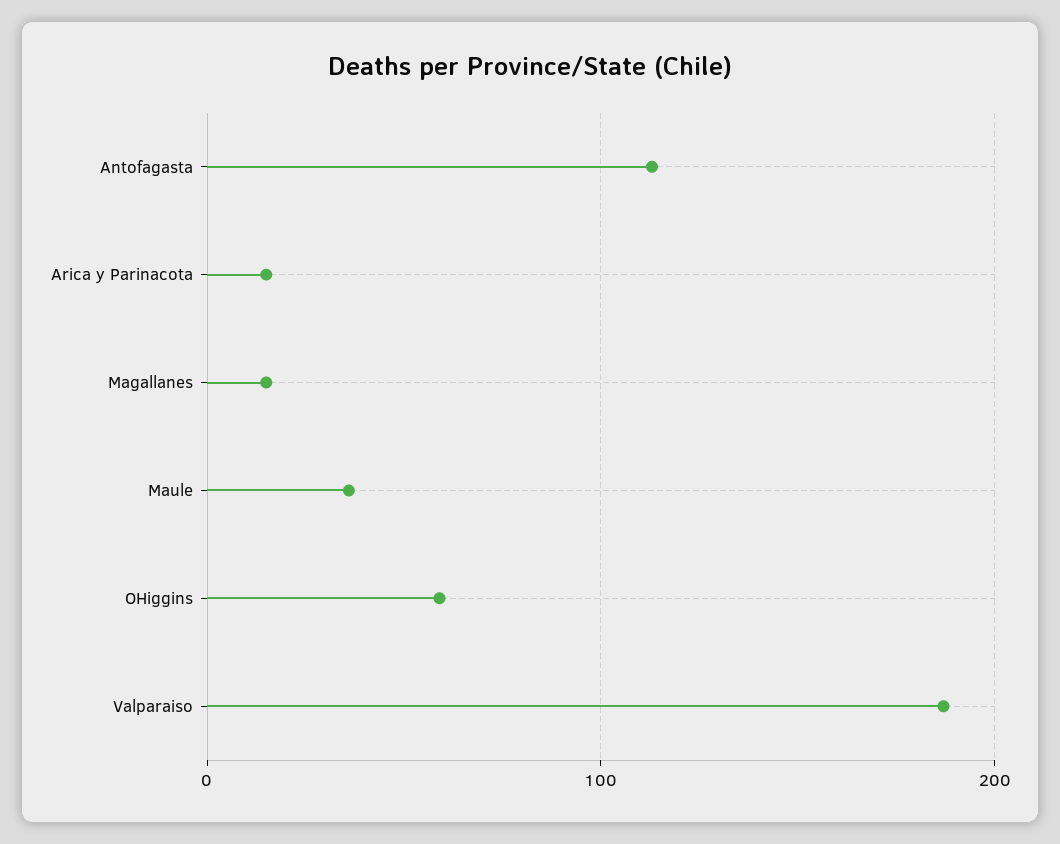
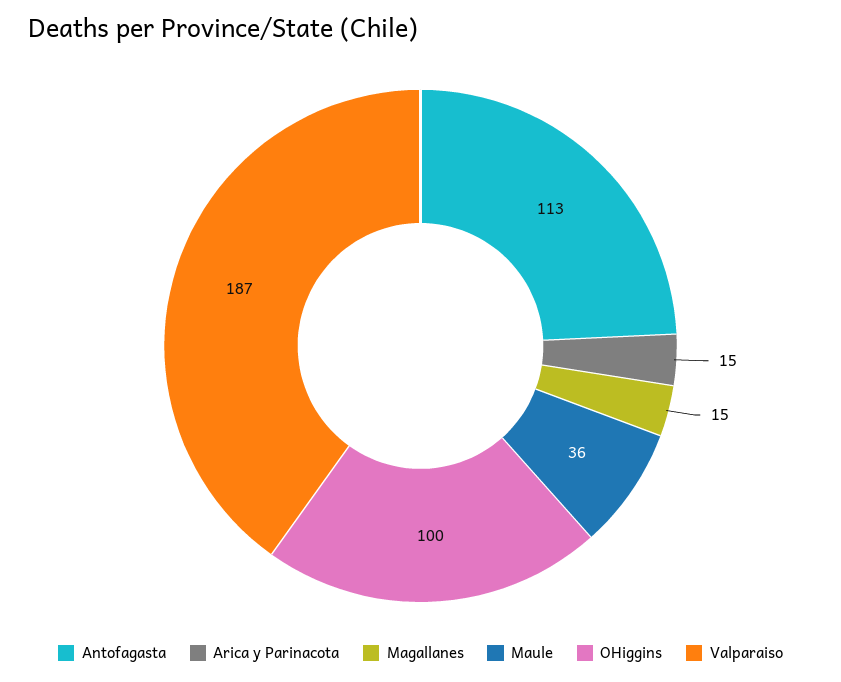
OHiggins: 60 -> 100

